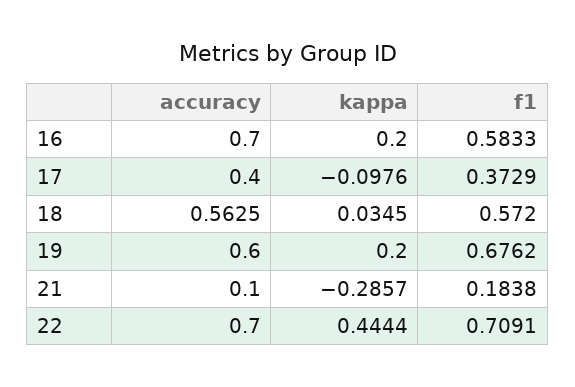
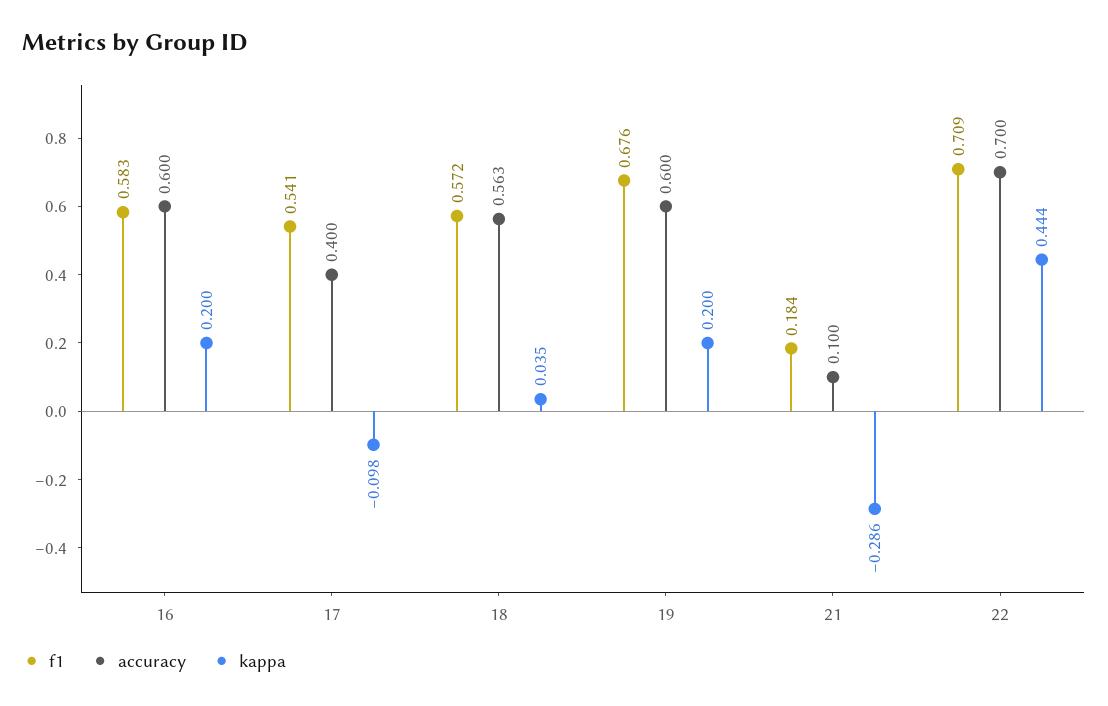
accuracy, 16: 0.7 -> 0.6
f1, 17: 0.3729 -> 0.541

